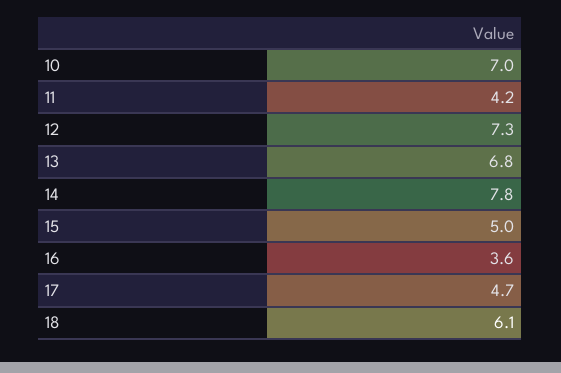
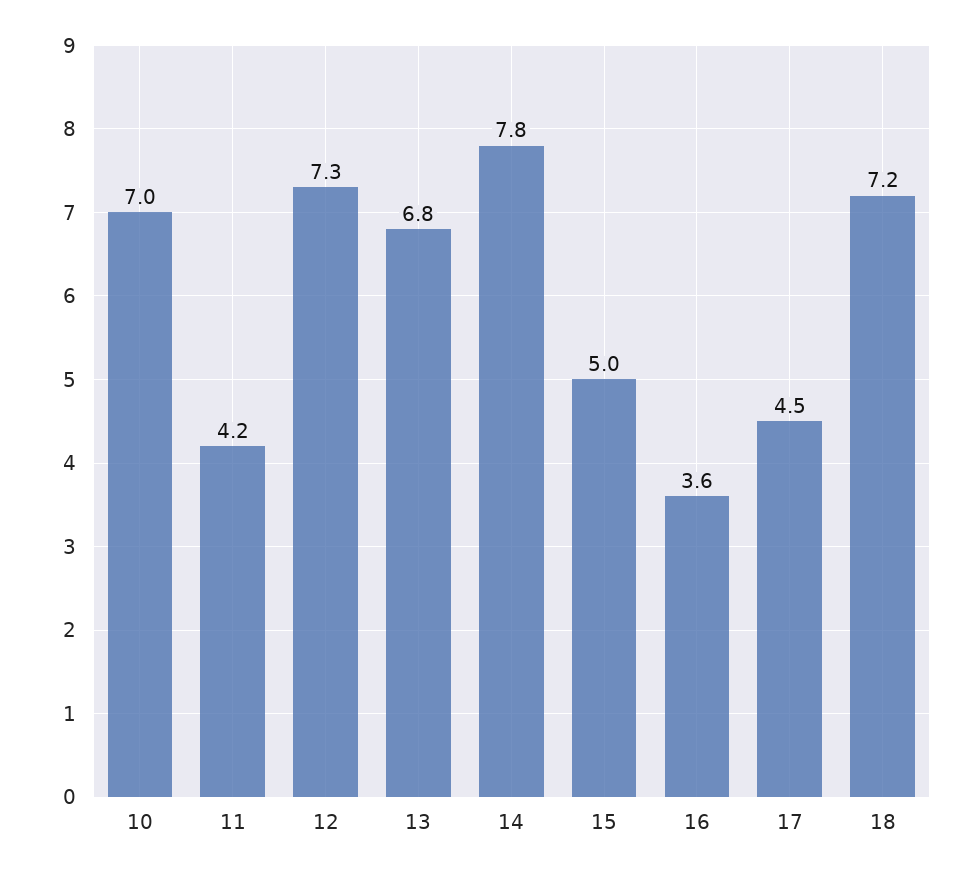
17: 4.7 -> 4.5
18: 6.1 -> 7.2

